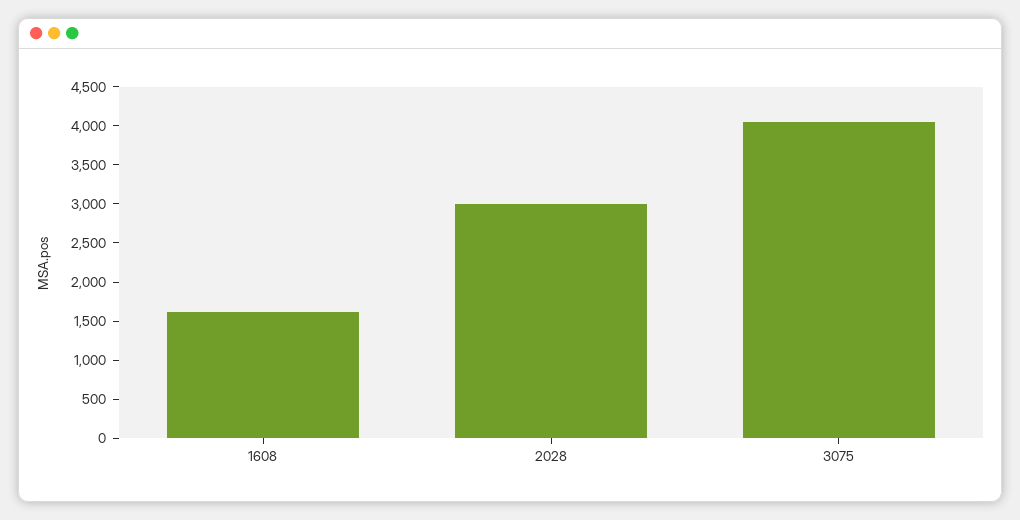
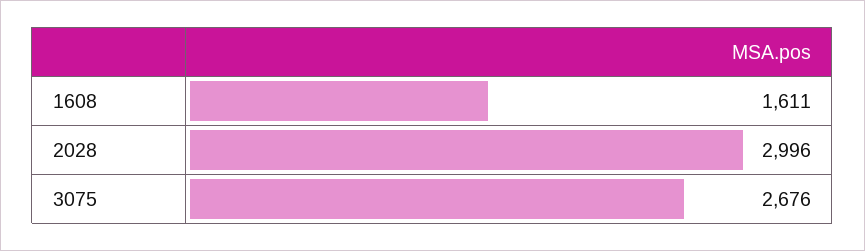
3075: 4000 -> 2676

